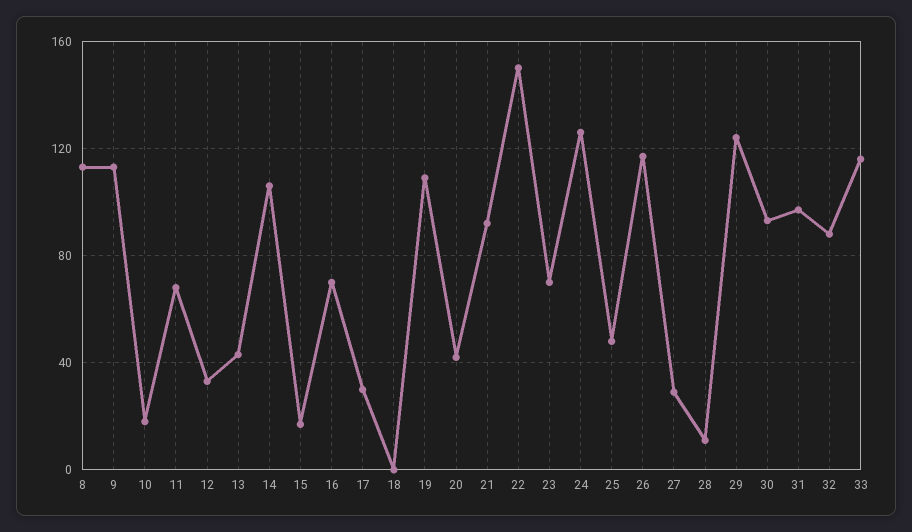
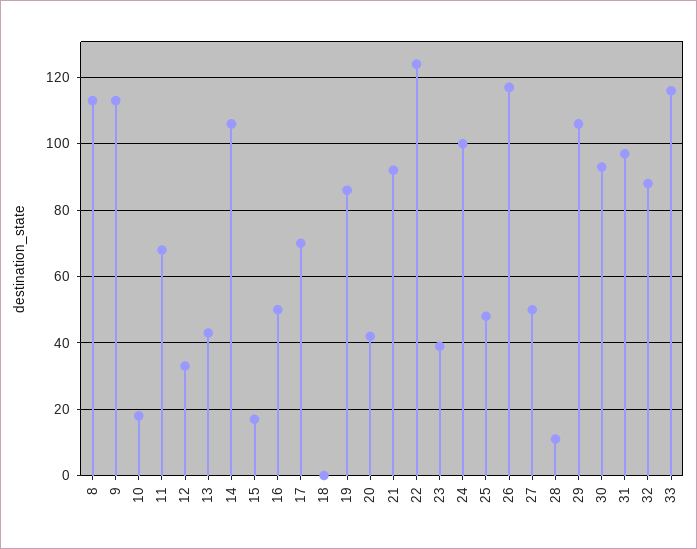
16: 70 -> 50
17: 30 -> 70
19: 110 -> 85
22: 150 -> 125
23: 70 -> 40
24: 125 -> 100
27: 30 -> 50
29: 125 -> 105

